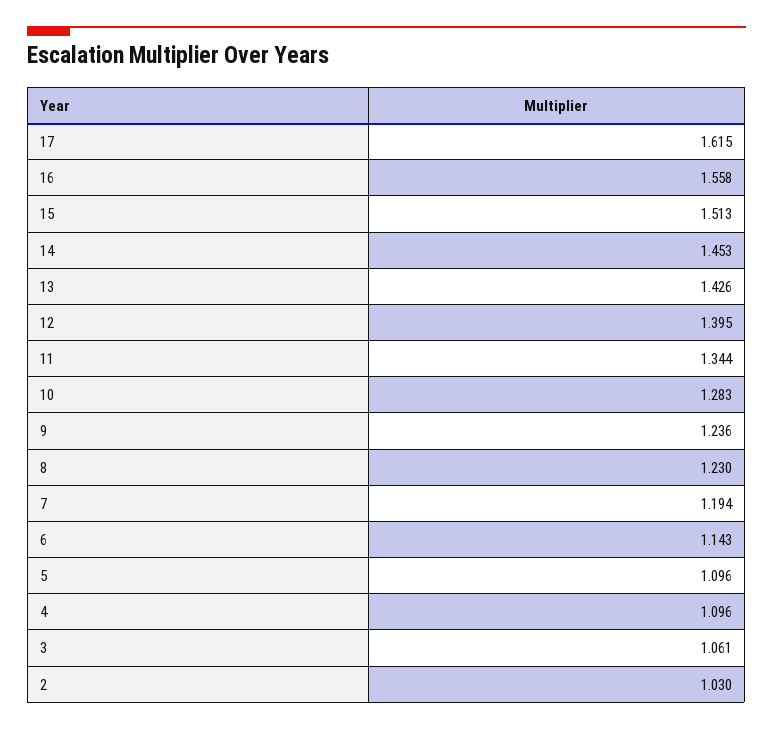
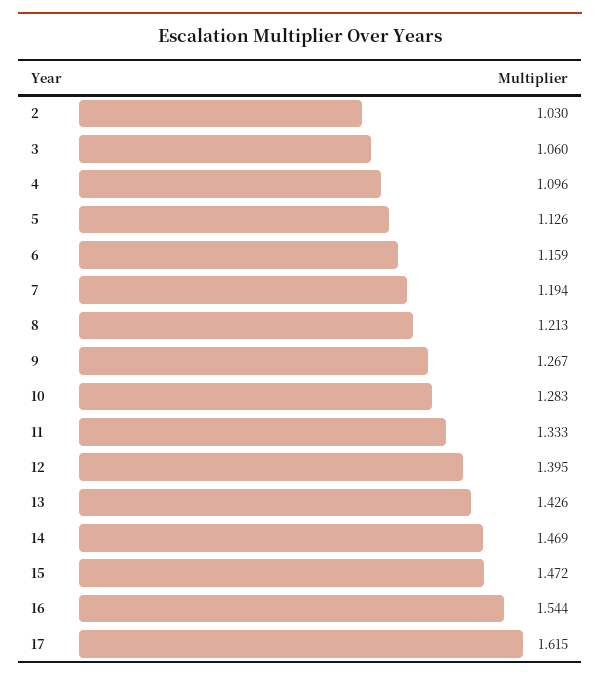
16: 1.558 -> 1.544
15: 1.513 -> 1.472
14: 1.453 -> 1.469
11: 1.344 -> 1.333
9: 1.236 -> 1.267
8: 1.23 -> 1.213
6: 1.143 -> 1.159
5: 1.096 -> 1.126
3: 1.061 -> 1.06

